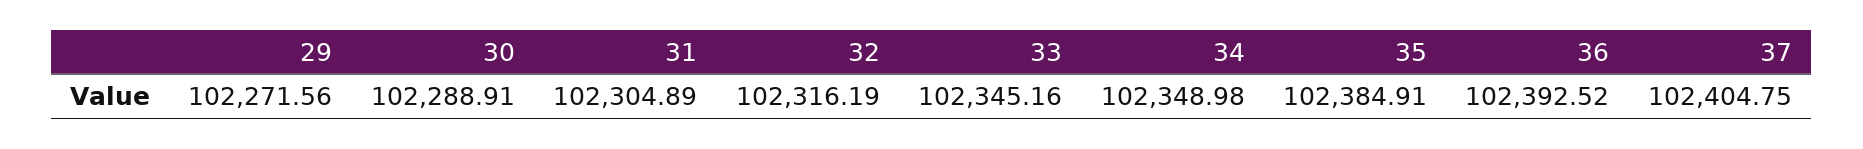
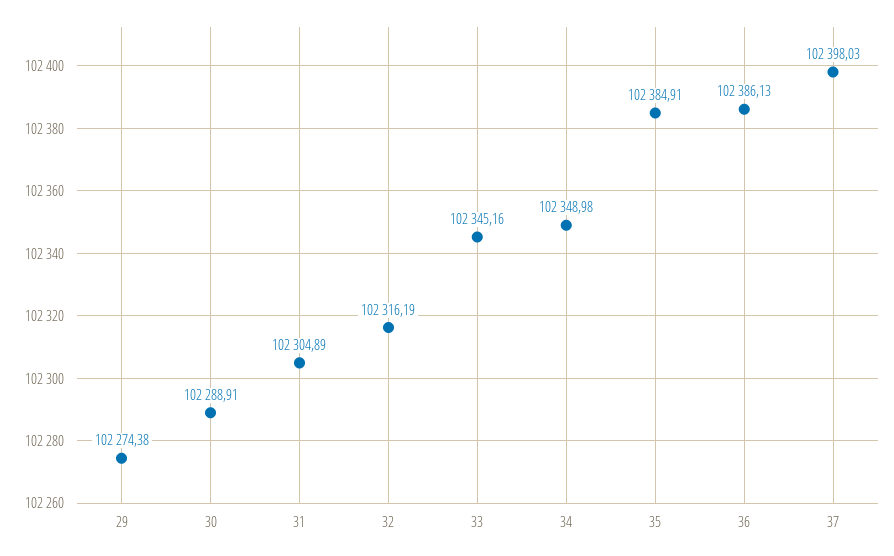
29: 102271.56 -> 102274.38
36: 102392.52 -> 102386.13
37: 102404.75 -> 102398.03

